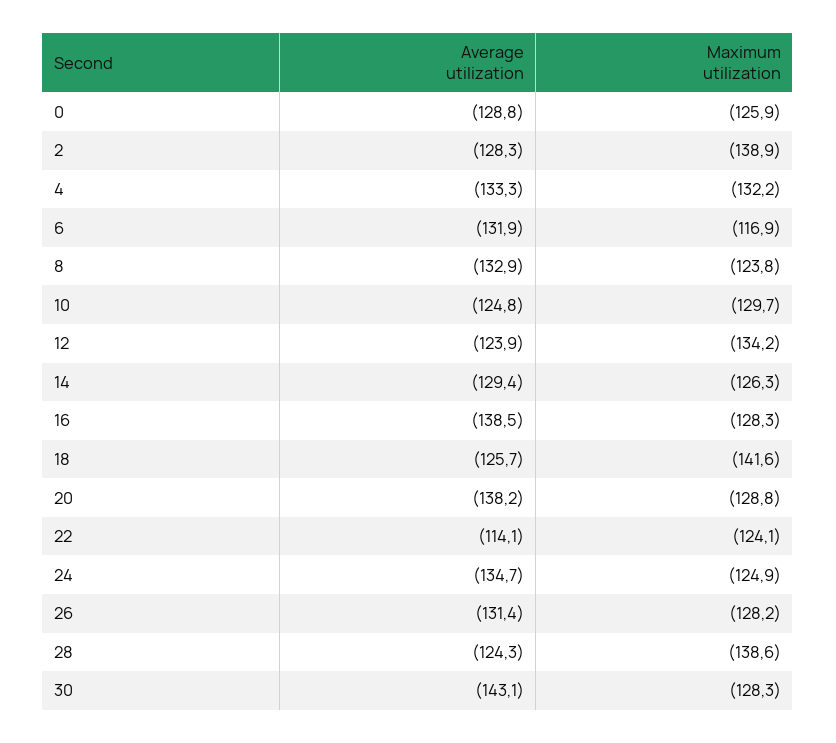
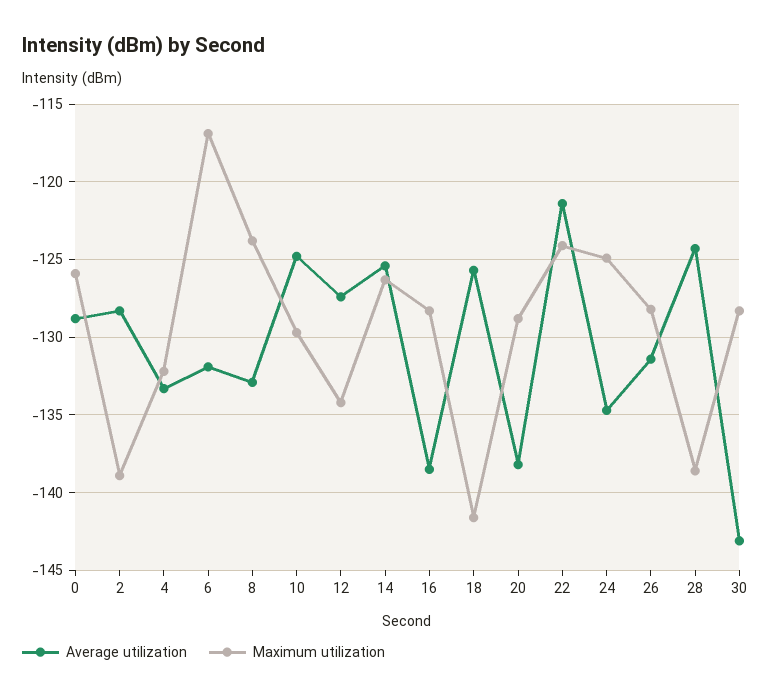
Average utilization, 12: -123.9 -> -127.5
Average utilization, 14: -129.4 -> -125.5
Average utilization, 22: -114.1 -> -121.5

